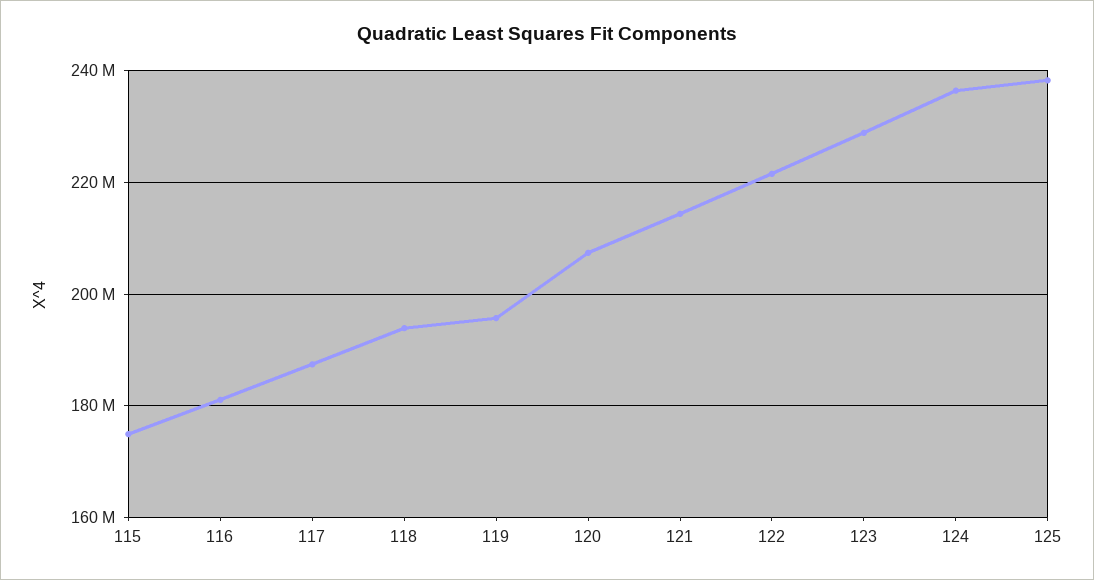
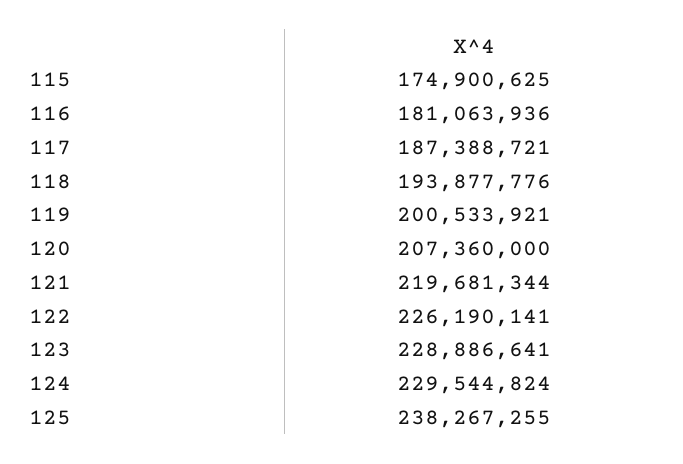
119: 196000000 -> 200533921
121: 214000000 -> 219681344
122: 222000000 -> 226190141
124: 236000000 -> 229544824

